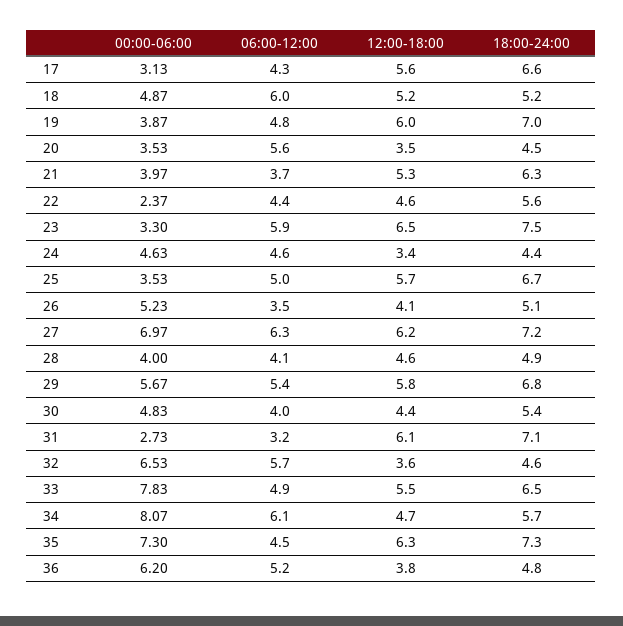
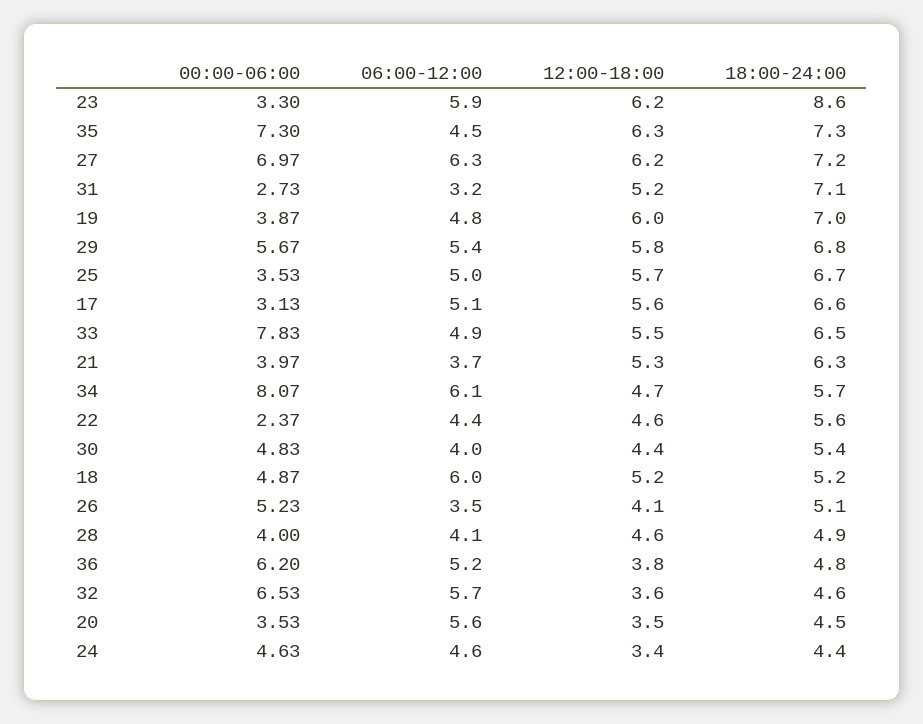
06:00-12:00, 17: 4.3 -> 5.1
12:00-18:00, 23: 6.5 -> 6.2
18:00-24:00, 23: 7.5 -> 8.6
12:00-18:00, 31: 6.1 -> 5.2

